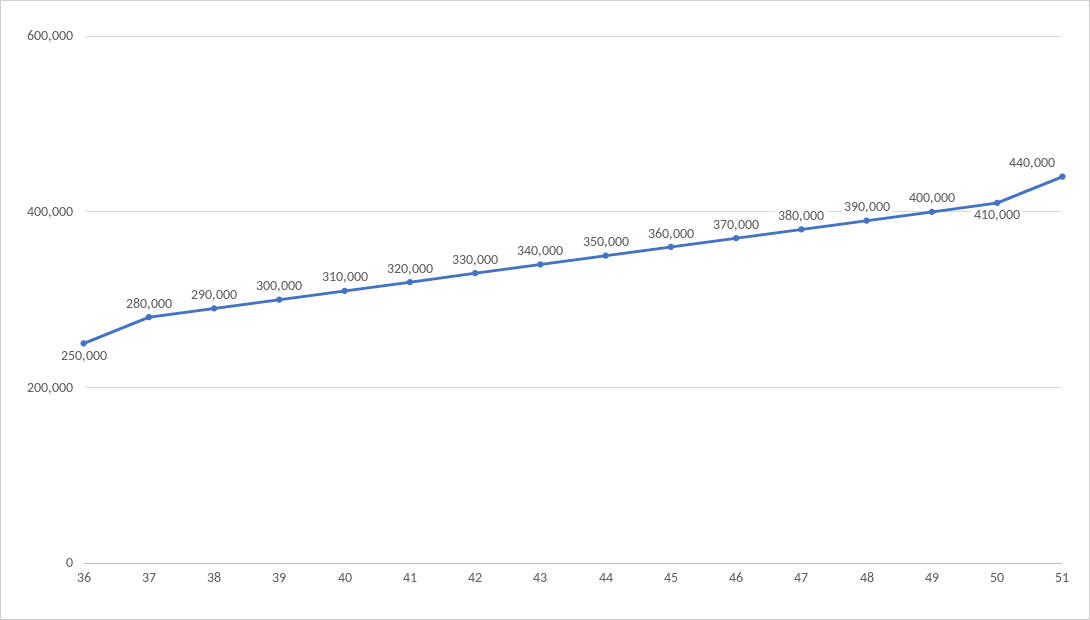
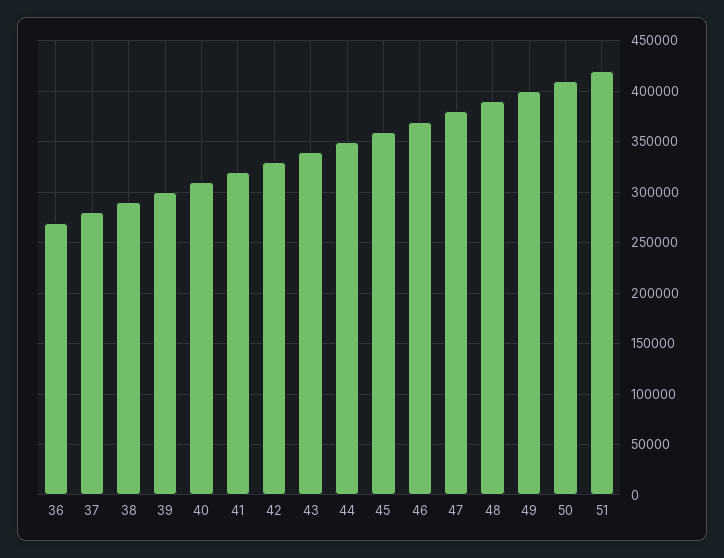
36: 250000 -> 270000
51: 440000 -> 420000

